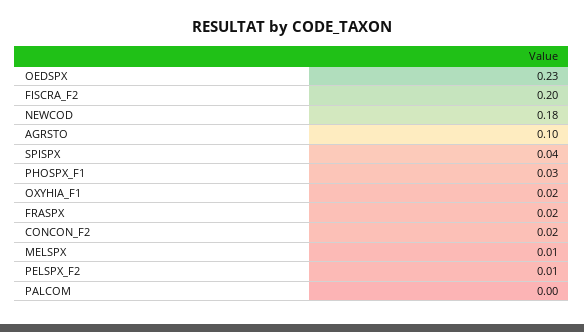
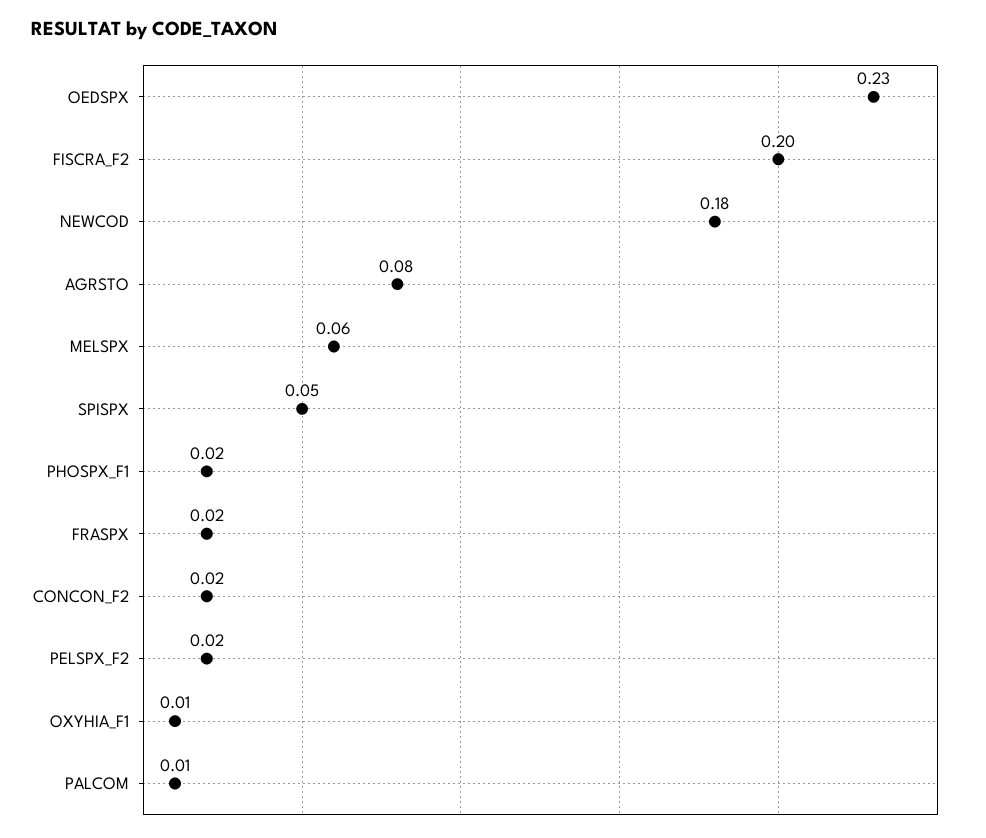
AGRSTO: 0.1 -> 0.08
SPISPX: 0.04 -> 0.05
PHOSPX_F1: 0.03 -> 0.02
OXYHIA_F1: 0.02 -> 0.01
MELSPX: 0.01 -> 0.06
PELSPX_F2: 0.01 -> 0.02
PALCOM: 0 -> 0.01

